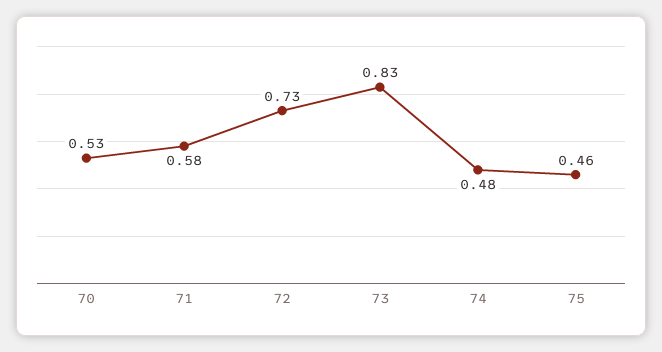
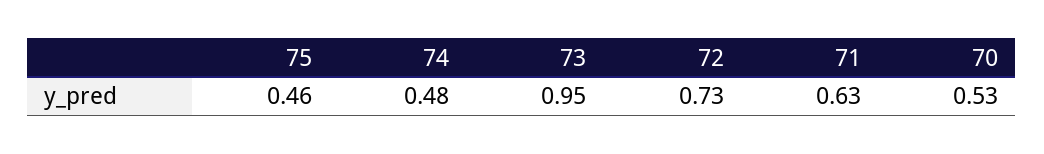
71: 0.58 -> 0.63
73: 0.83 -> 0.95

